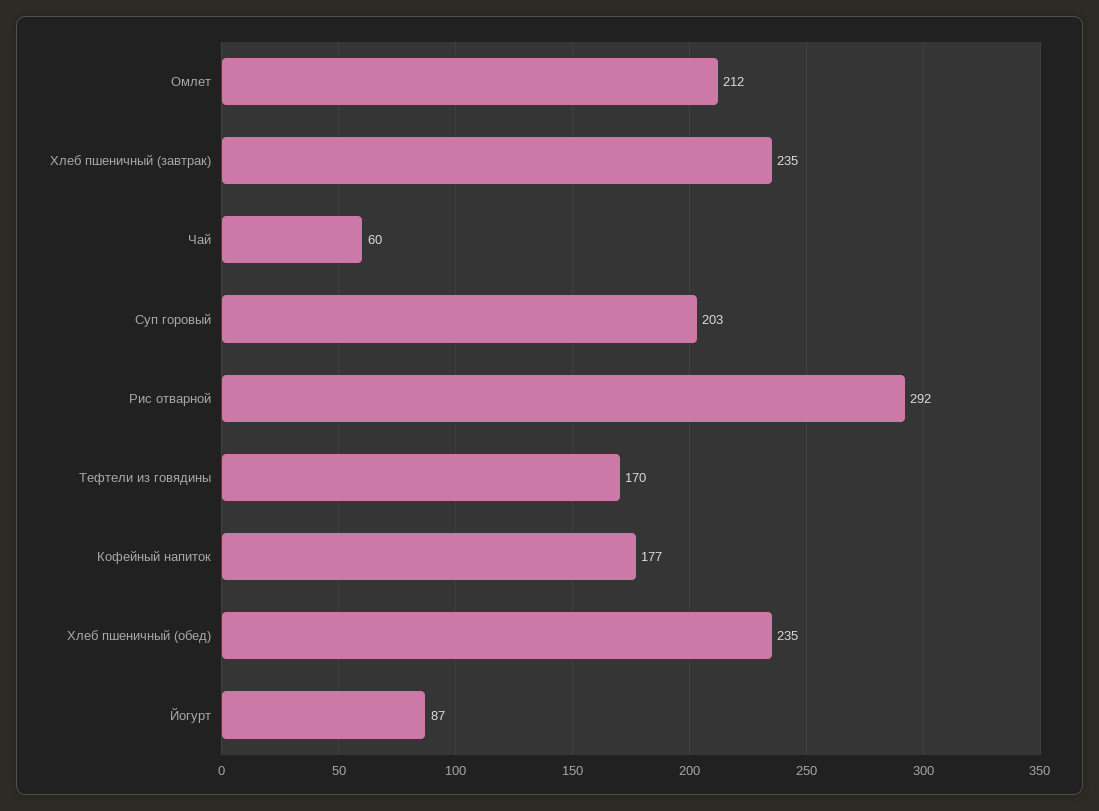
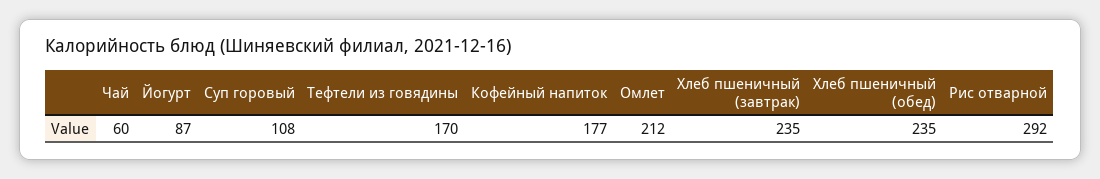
Суп горовый: 203 -> 108

